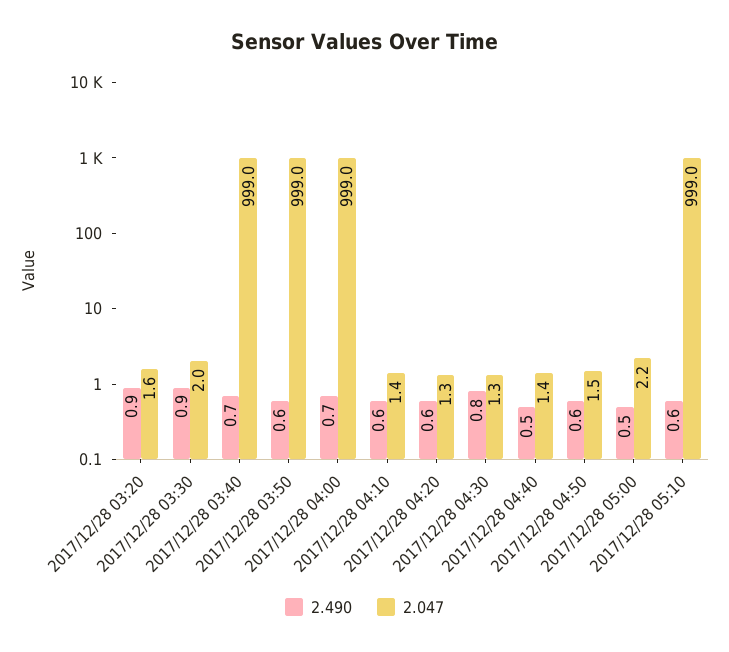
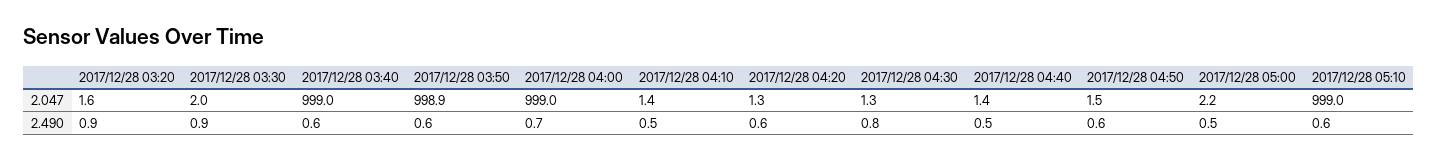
2.490, 2017/12/28 03:40: 0.7 -> 0.6
2.047, 2017/12/28 03:50: 999 -> 998.9
2.490, 2017/12/28 04:10: 0.6 -> 0.5

